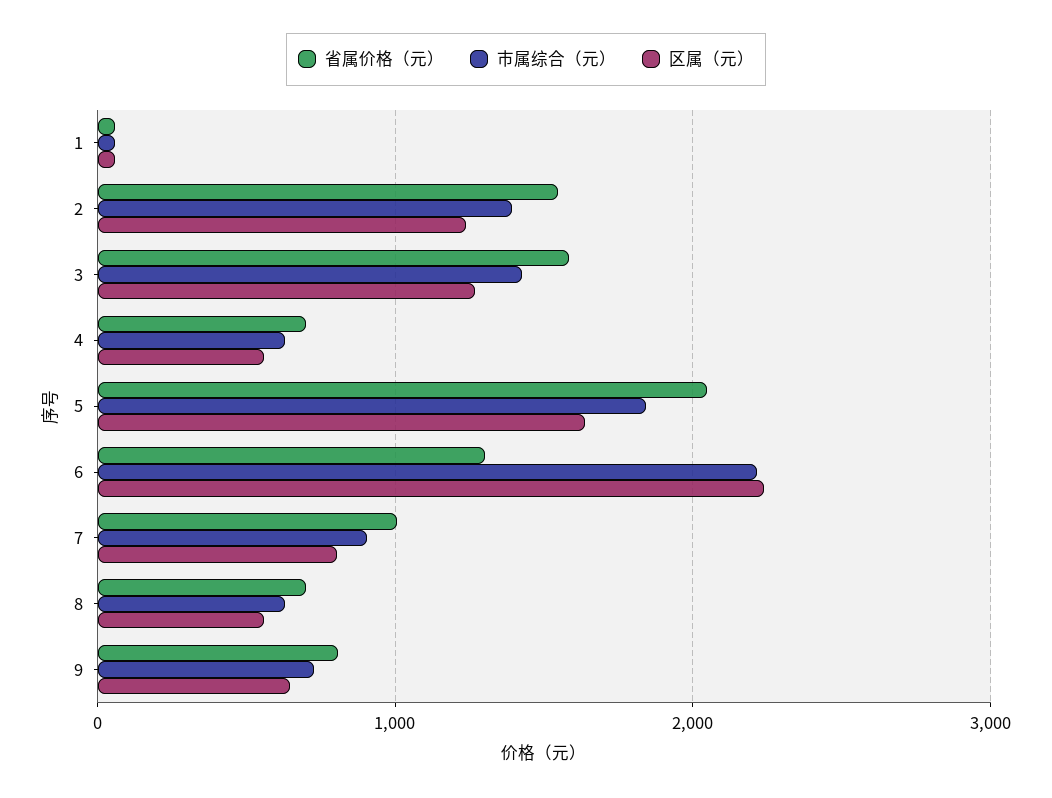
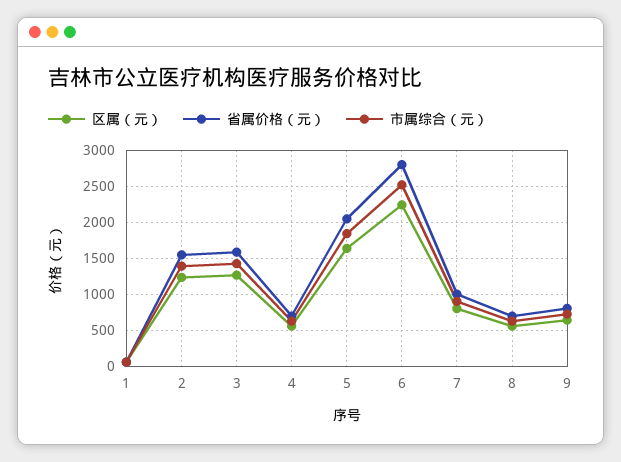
省属价格（元）, 6: 1300 -> 2800
市属综合（元）, 6: 2200 -> 2500

